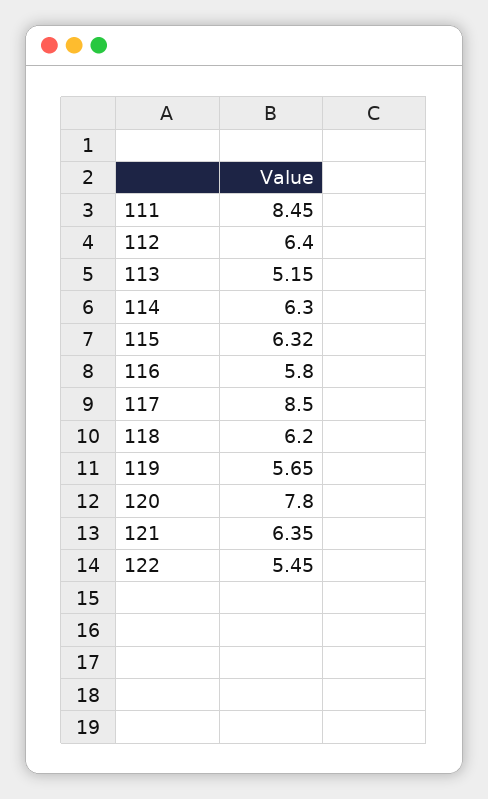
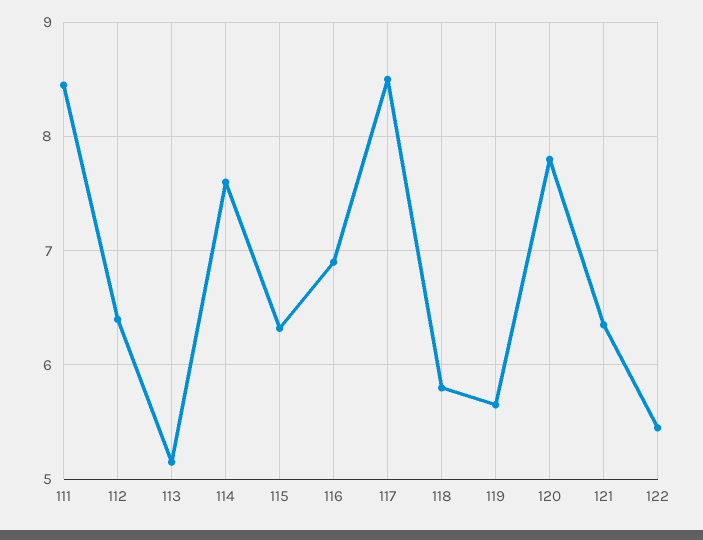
114: 6.3 -> 7.6
116: 5.8 -> 6.9
118: 6.2 -> 5.8

